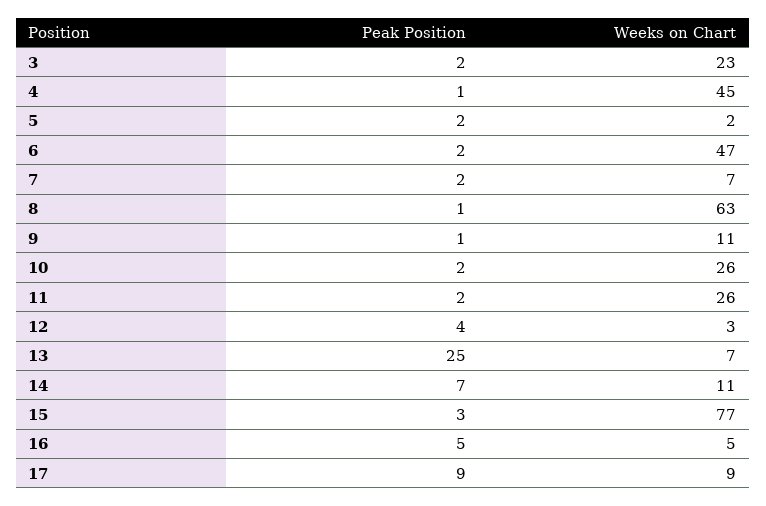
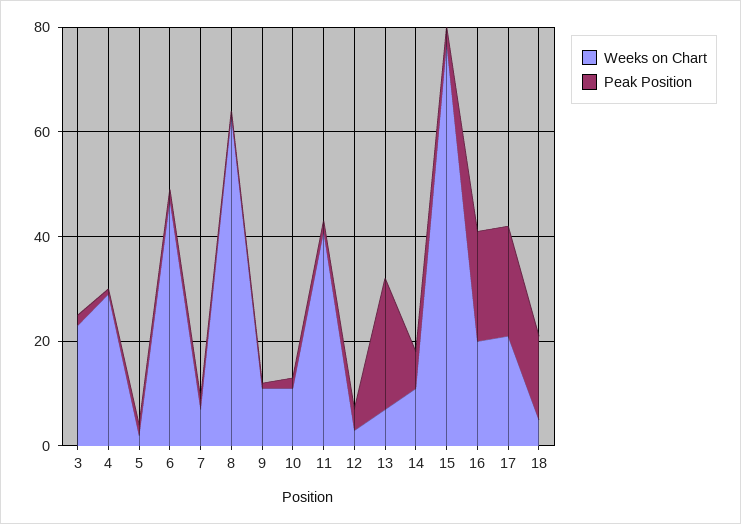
Weeks on Chart, 4: 45 -> 30
Weeks on Chart, 10: 26 -> 10
Weeks on Chart, 11: 26 -> 40
Peak Position, 16: 5 -> 20
Weeks on Chart, 16: 5 -> 20
Peak Position, 17: 9 -> 20
Weeks on Chart, 17: 9 -> 20
Weeks on Chart, 18: none -> 5
Peak Position, 18: none -> 15

